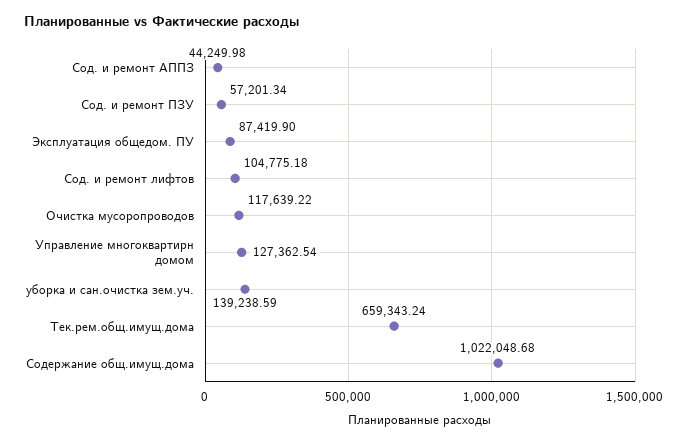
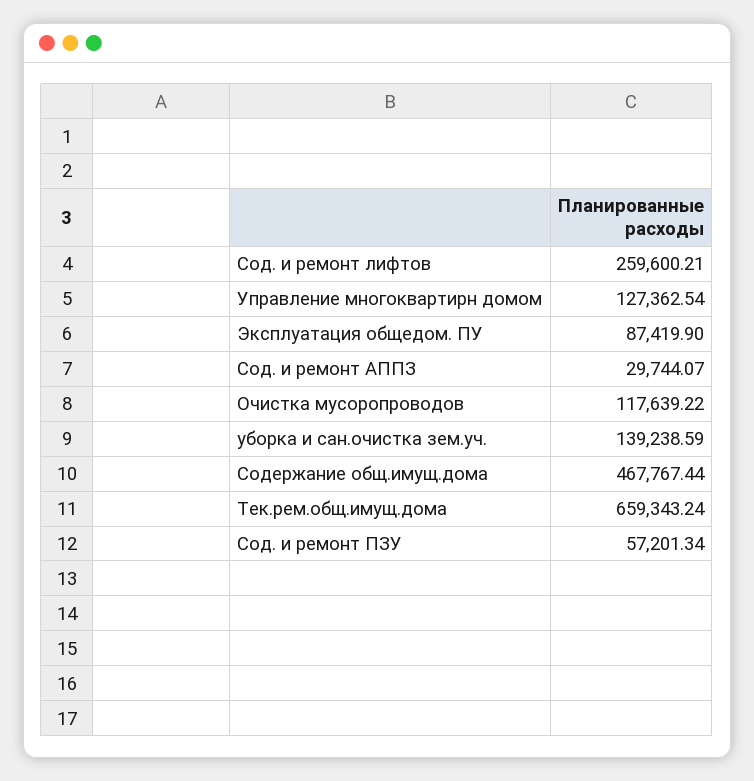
Сод. и ремонт АППЗ: 44249.98 -> 29744.07
Сод. и ремонт лифтов: 104775.18 -> 259600.21
Содержание общ.имущ.дома: 1022048.68 -> 467767.44

